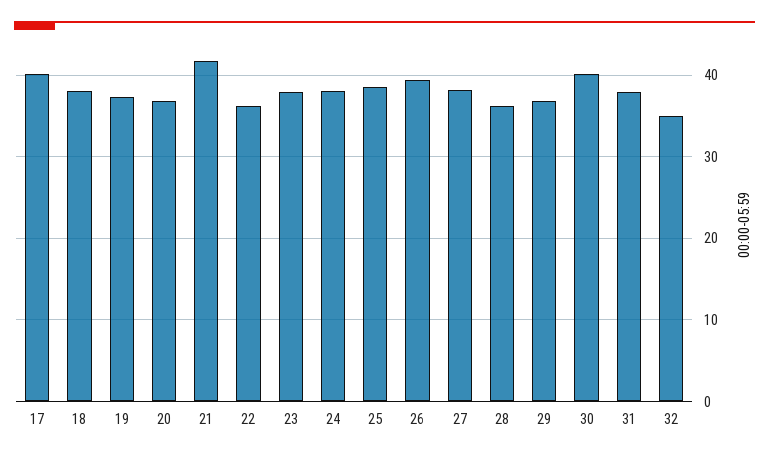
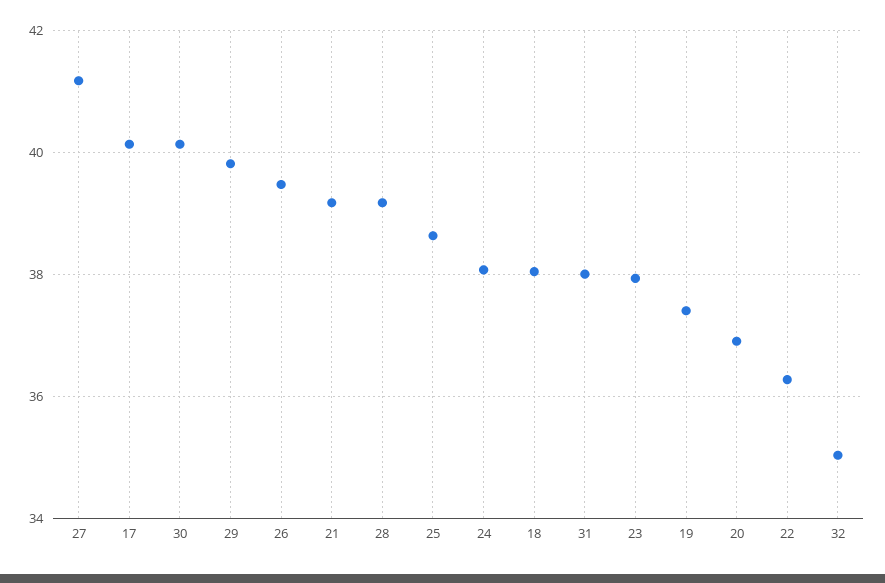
21: 42 -> 39.2
27: 38 -> 41.2
28: 36 -> 39.2
29: 37 -> 39.8

